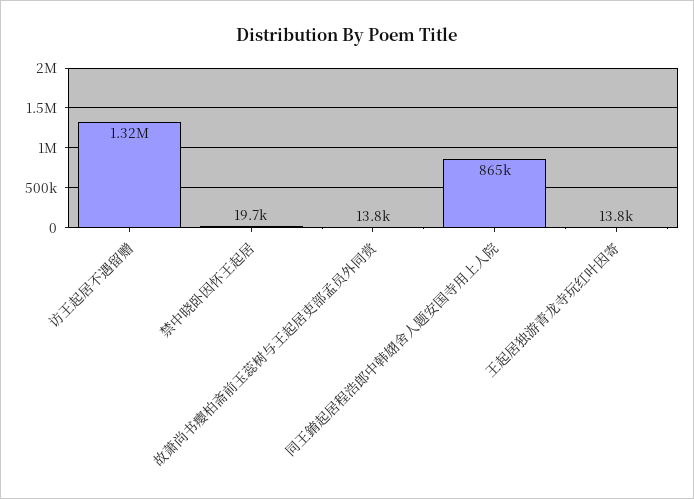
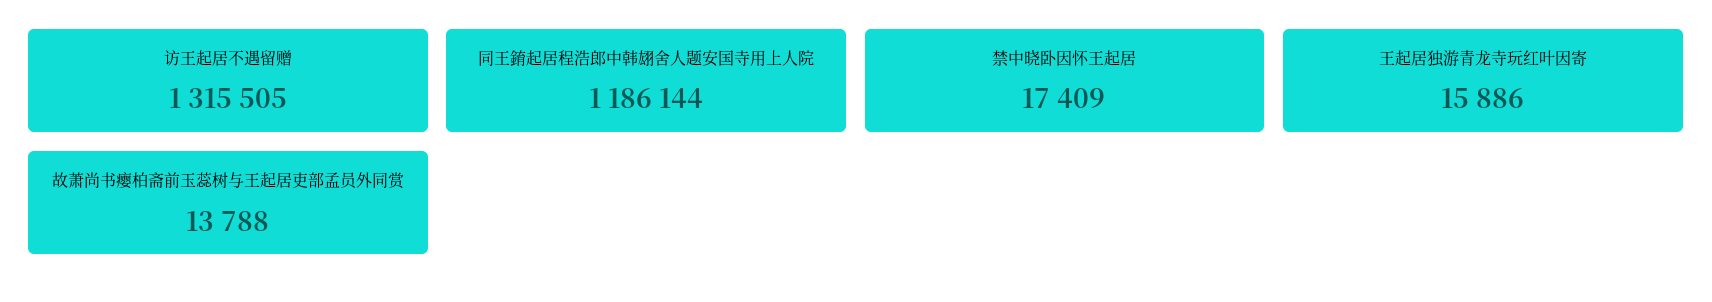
禁中晓卧因怀王起居: 19700 -> 17409
同王錥起居程浩郎中韩翃舍人题安国寺用上人院: 865000 -> 1186144
王起居独游青龙寺玩红叶因寄: 13800 -> 15886

